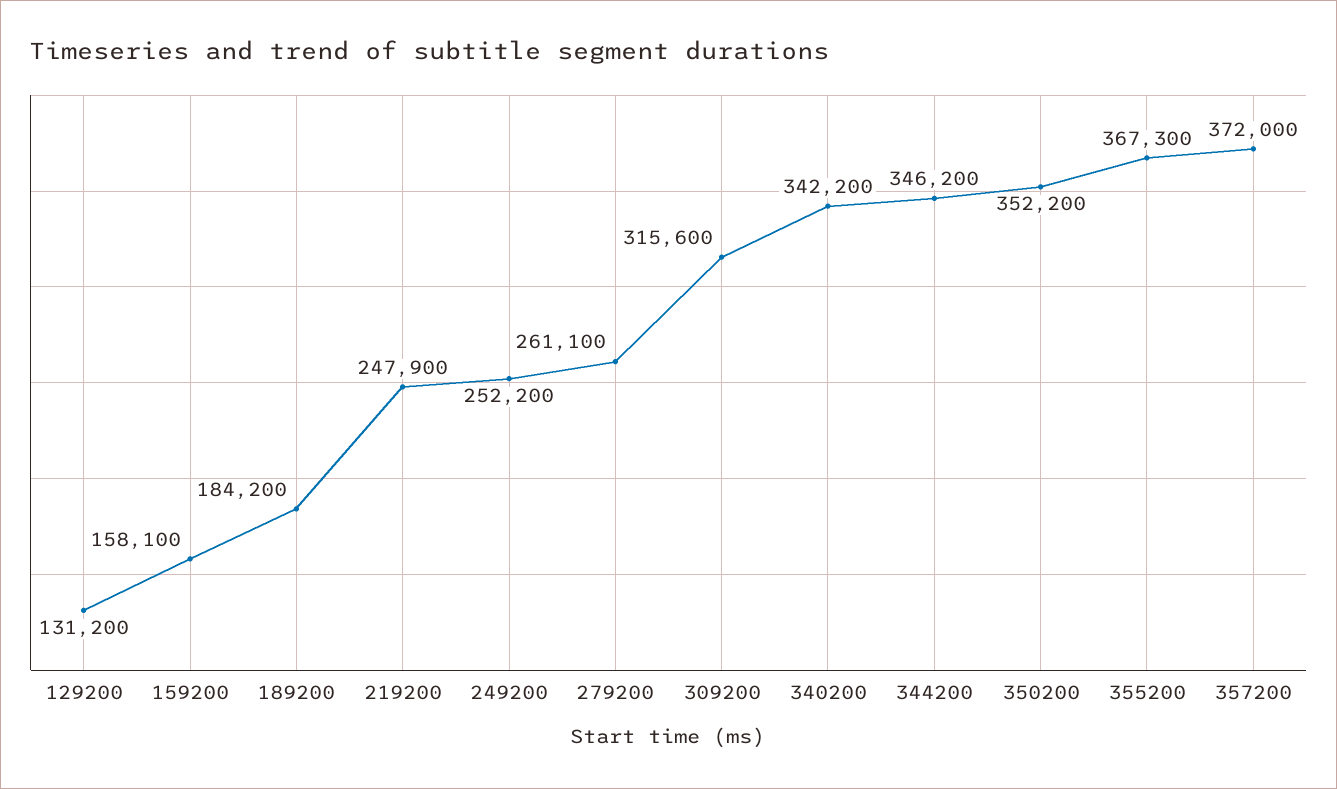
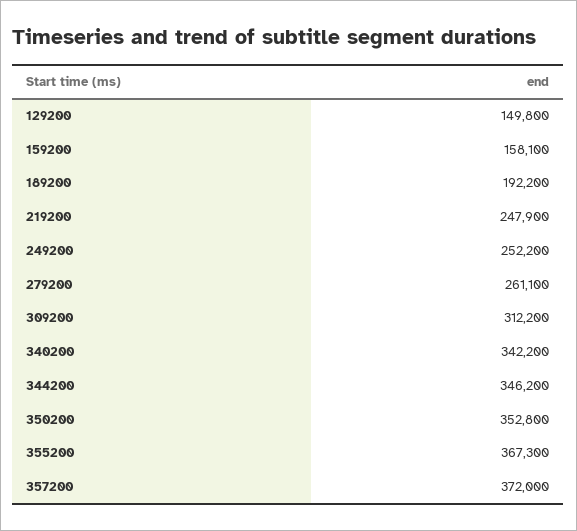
129200: 131200 -> 149800
189200: 184200 -> 192200
309200: 315600 -> 312200
350200: 352200 -> 352800

